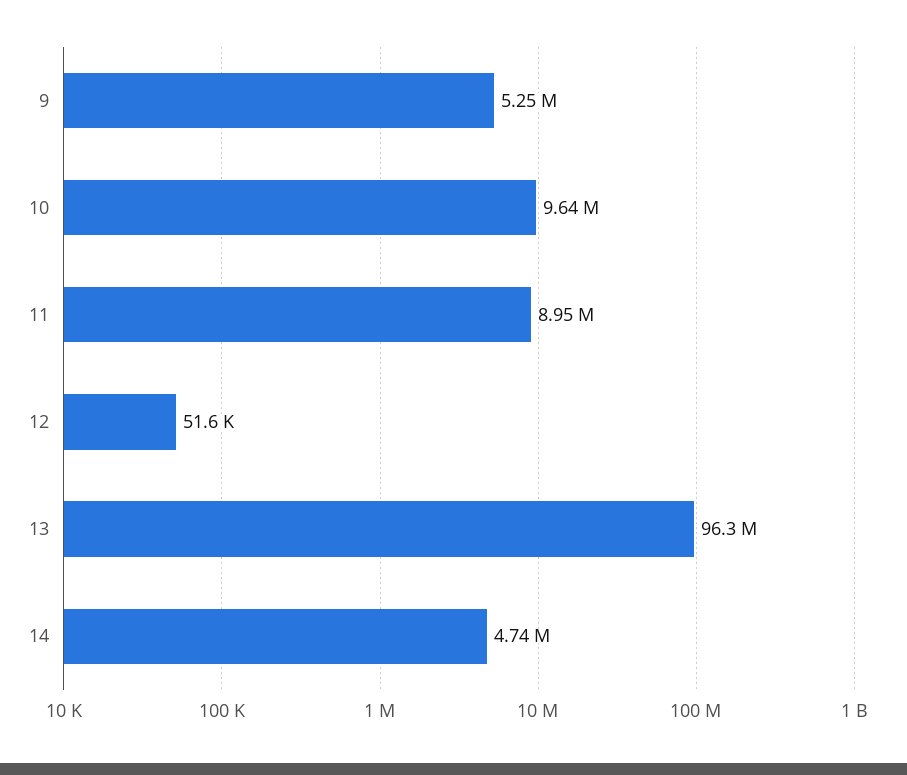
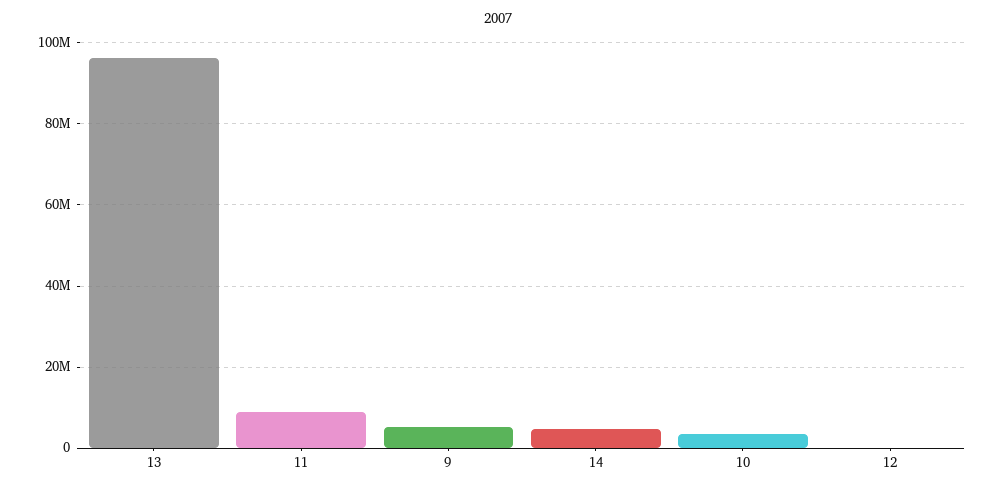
10: 9640000 -> 4000000

